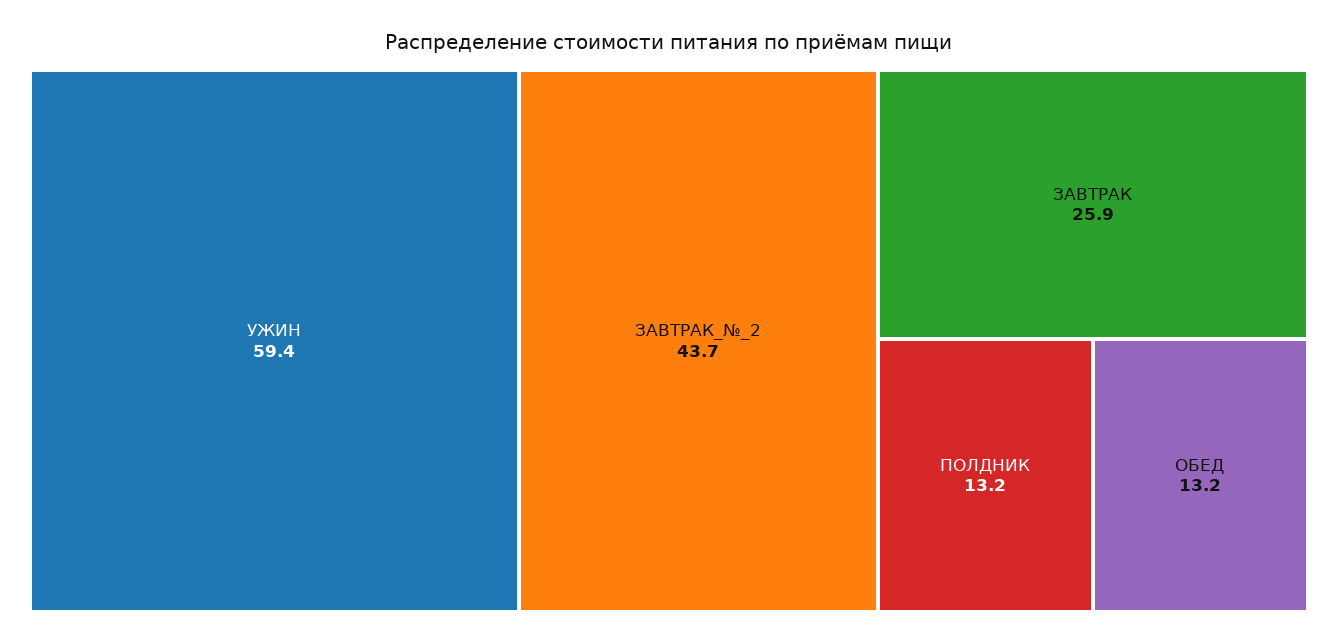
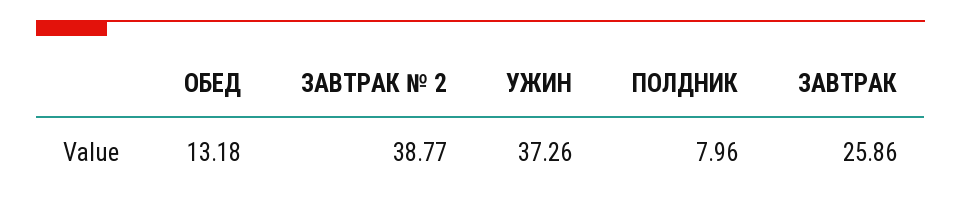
УЖИН: 59.4 -> 37.26
ЗАВТРАК_№_2: 43.7 -> 38.77
ПОЛДНИК: 13.2 -> 7.96

